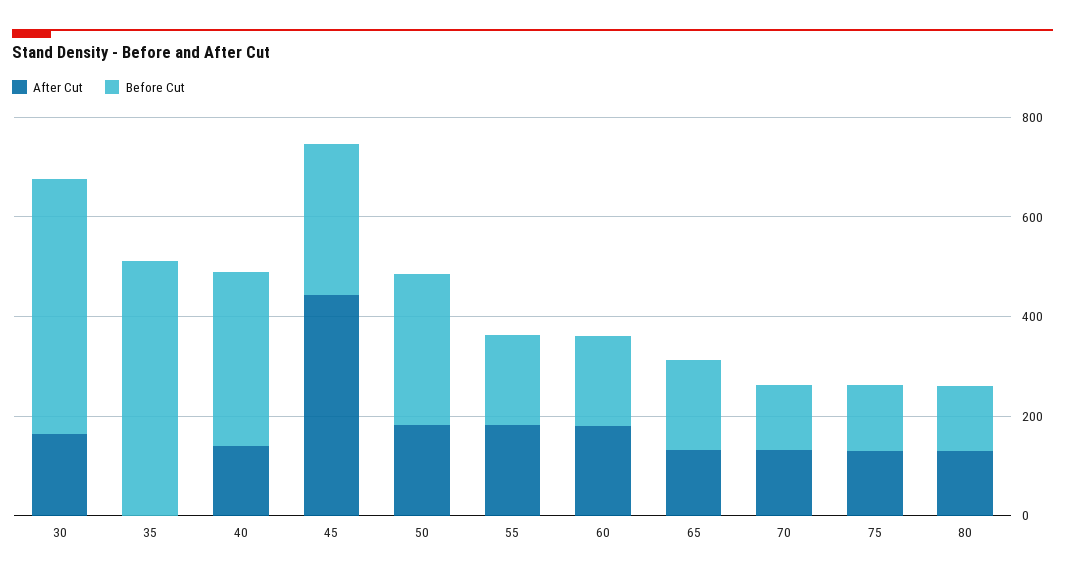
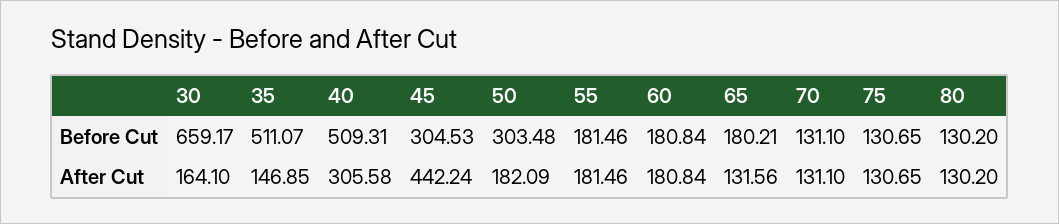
Before Cut, 30: 500 -> 659.17
After Cut, 35: 0 -> 146.85
After Cut, 40: 150 -> 305.58
Before Cut, 40: 350 -> 509.31

